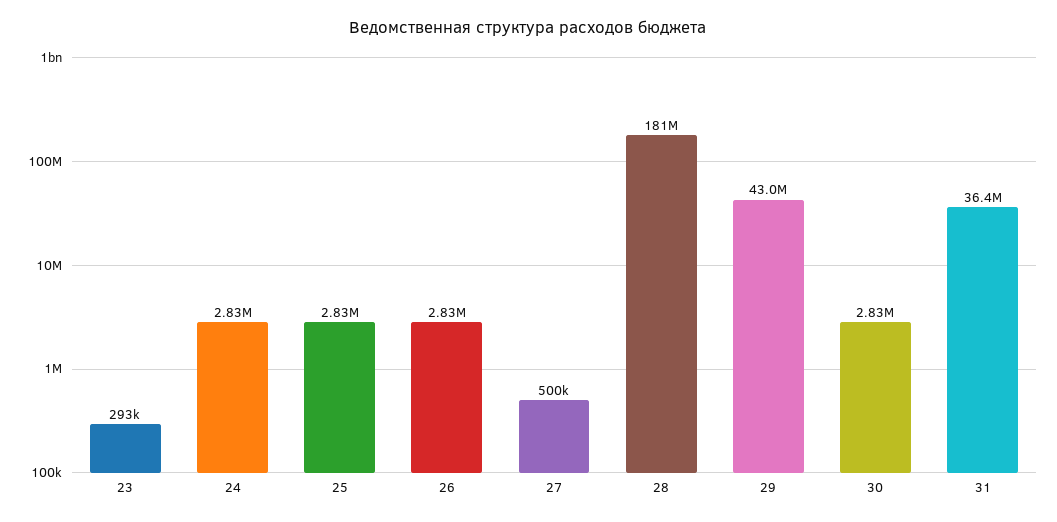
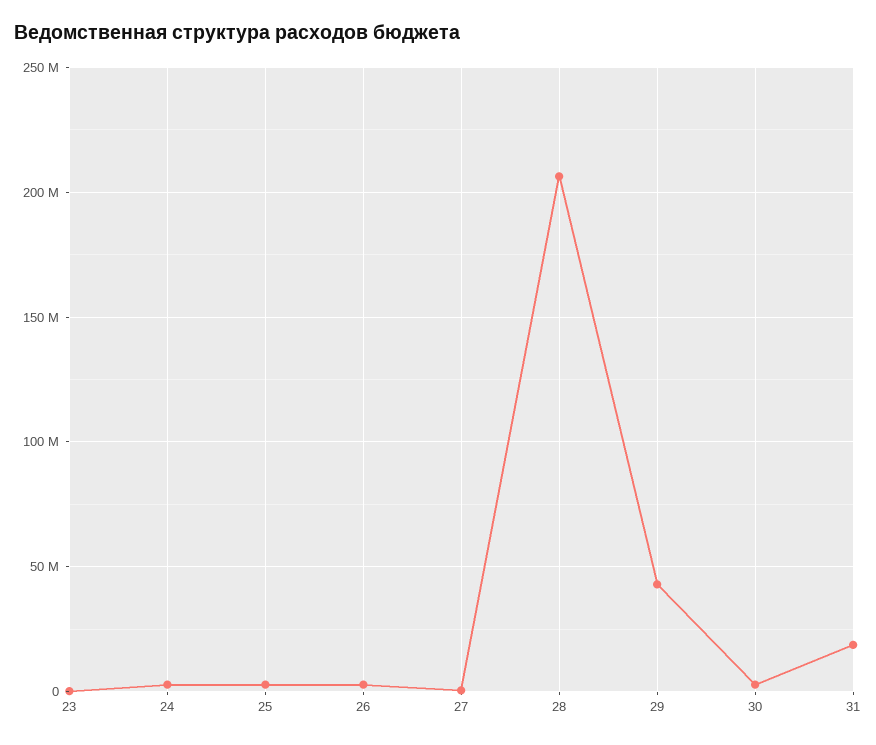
28: 181000000 -> 205000000
31: 36400000 -> 20000000

